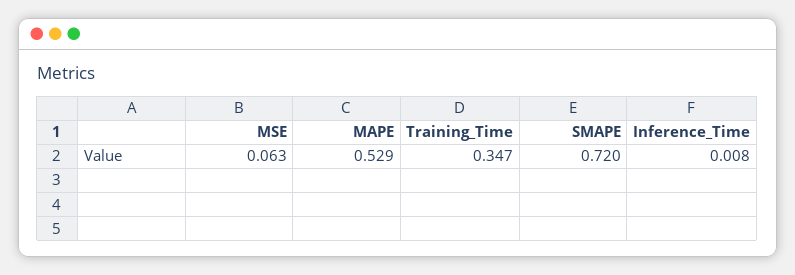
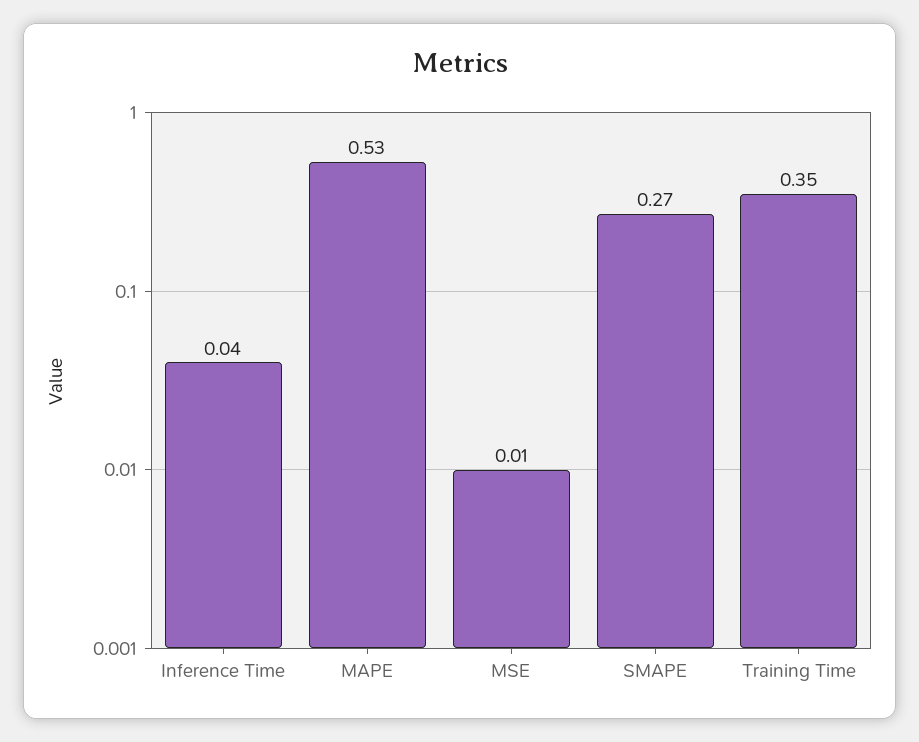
MSE: 0.063 -> 0.01
SMAPE: 0.72 -> 0.27
Inference_Time: 0.008 -> 0.04

